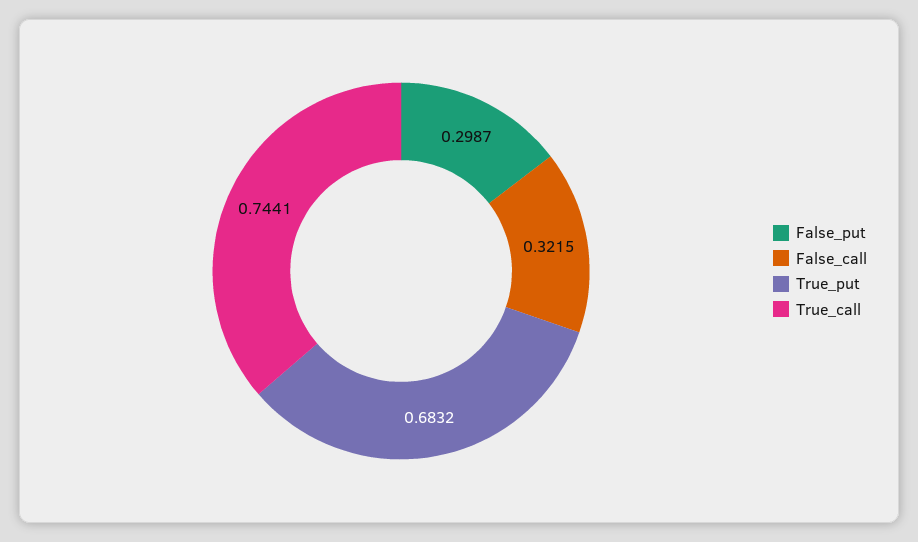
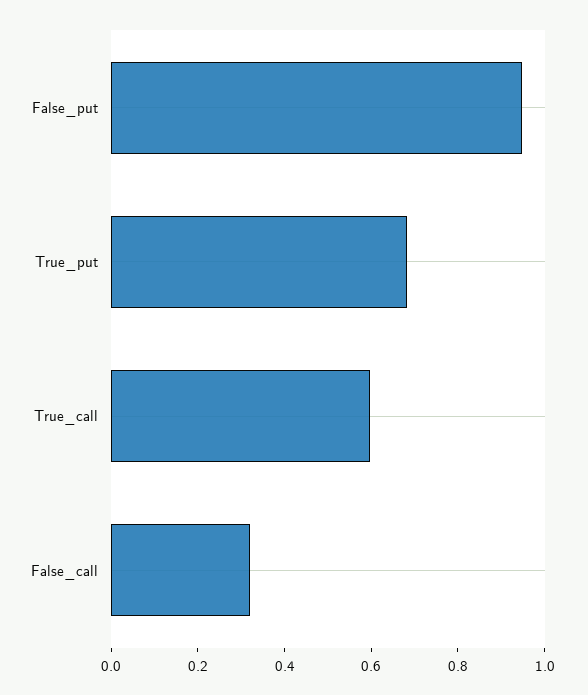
False_put: 0.2987 -> 0.95
True_call: 0.7441 -> 0.6

